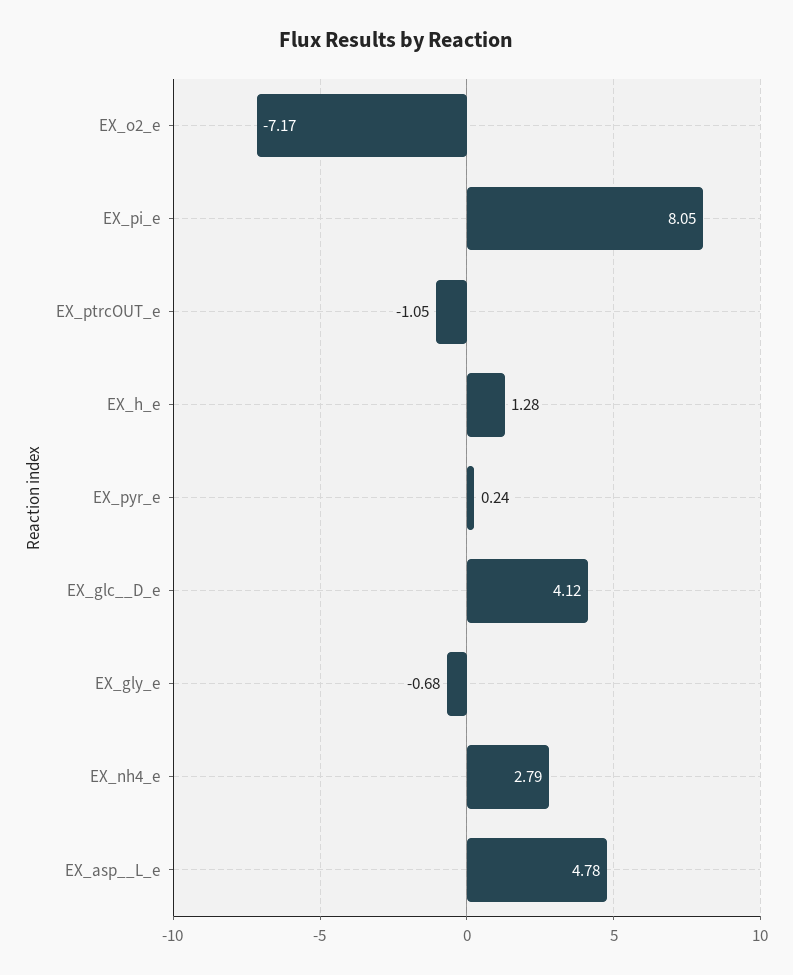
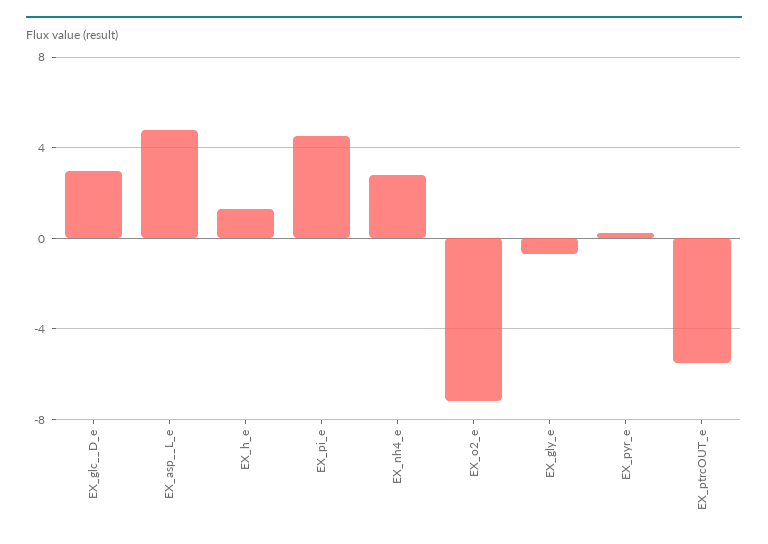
EX_pi_e: 8.05 -> 4.5
EX_ptrcOUT_e: -1.05 -> -5.5
EX_glc__D_e: 4.12 -> 3

